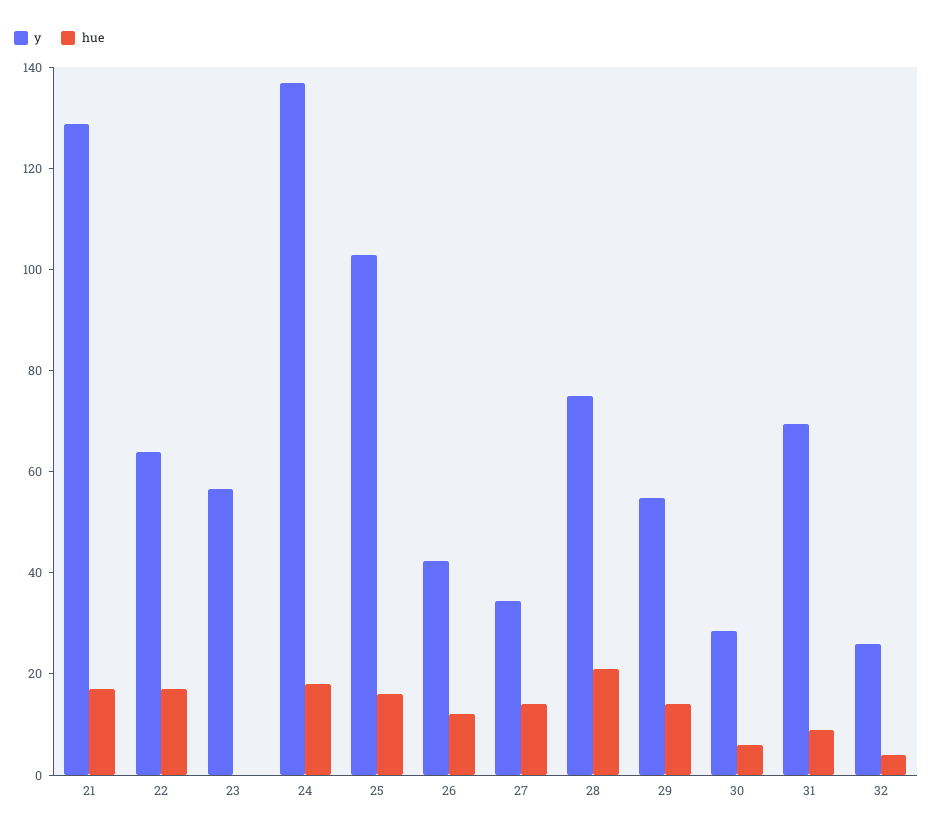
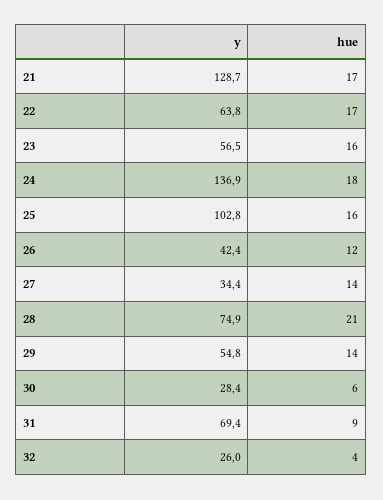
hue, 23: 0 -> 16

